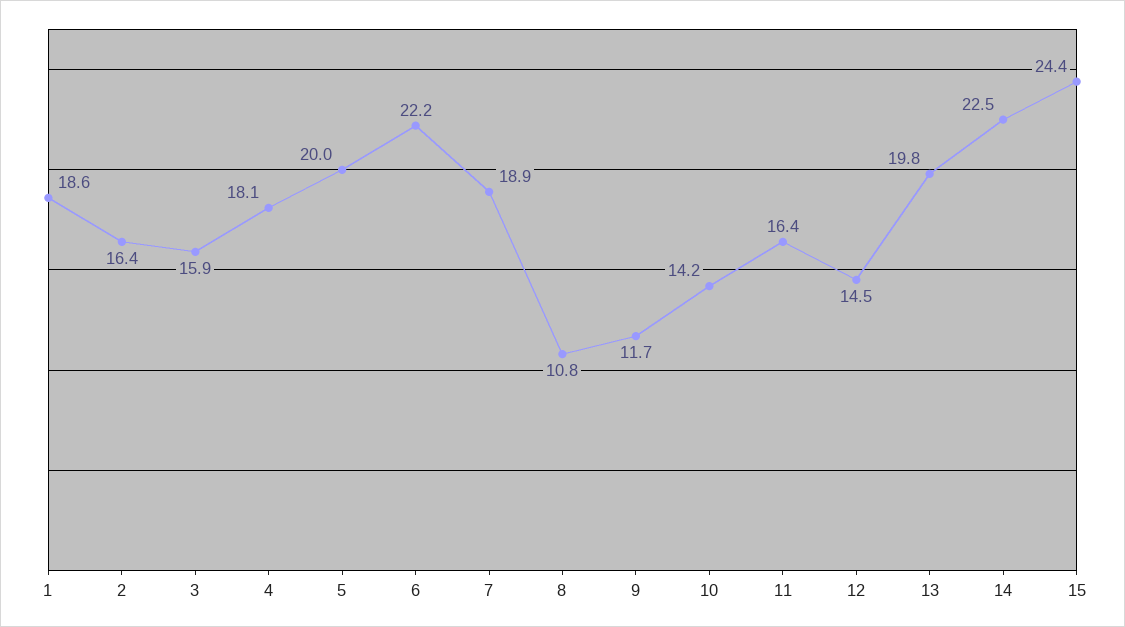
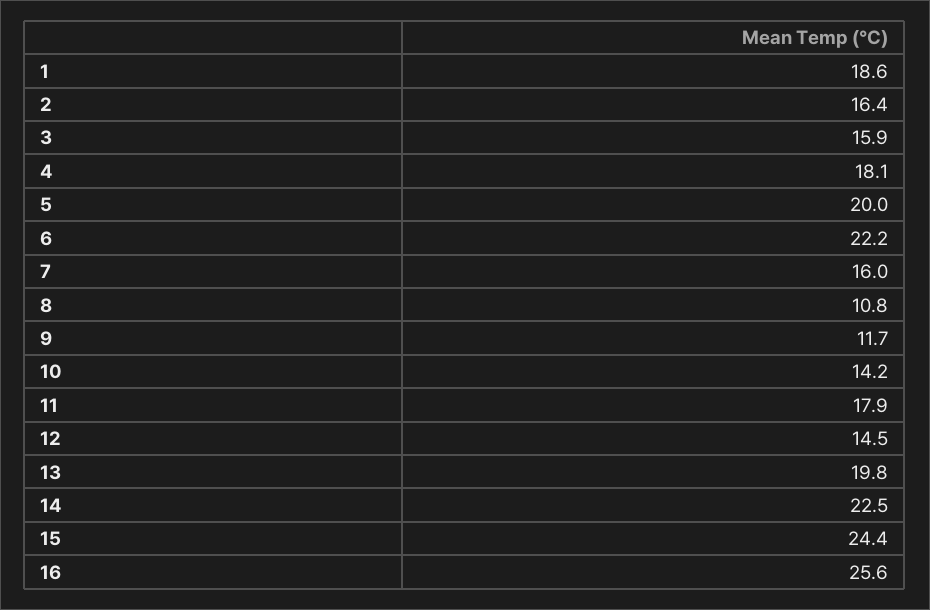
7: 18.9 -> 16
11: 16.4 -> 17.9
16: none -> 25.6

